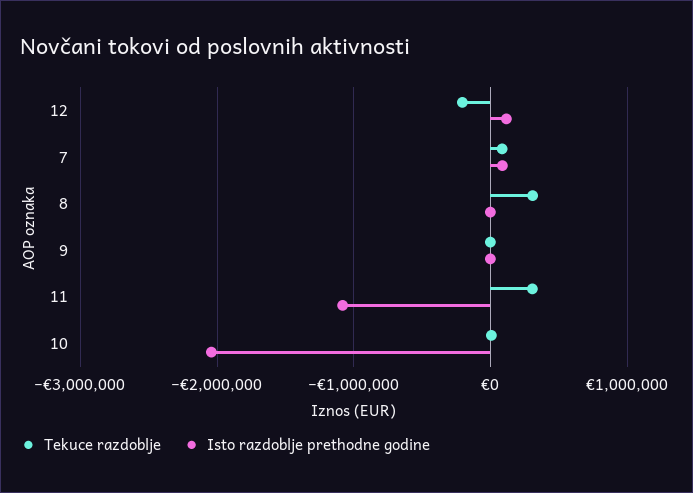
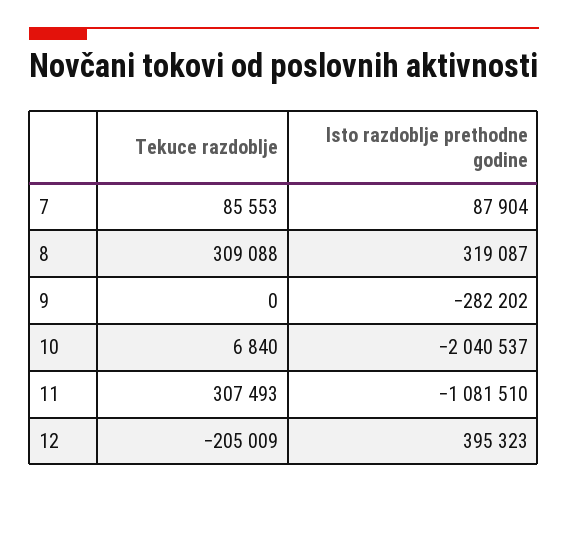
Isto razdoblje prethodne godine, 12: 100000 -> 395323
Isto razdoblje prethodne godine, 8: 0 -> 319087
Isto razdoblje prethodne godine, 9: 0 -> -282202

